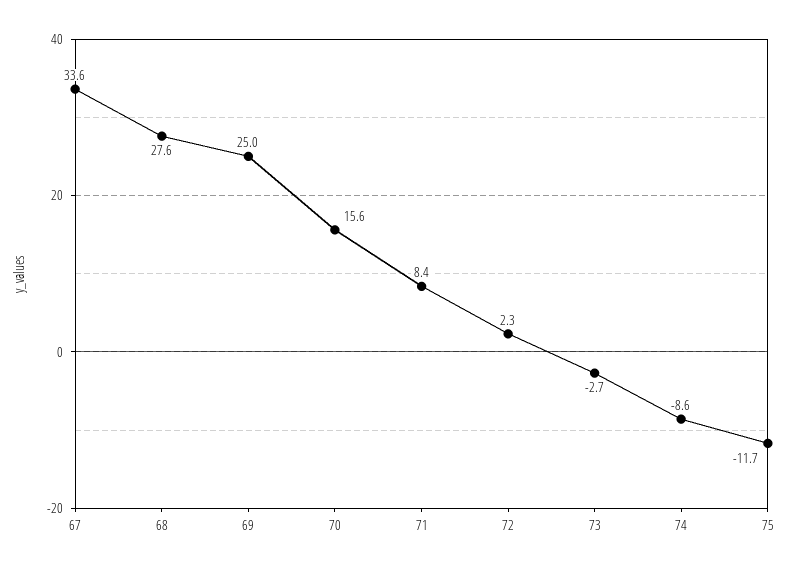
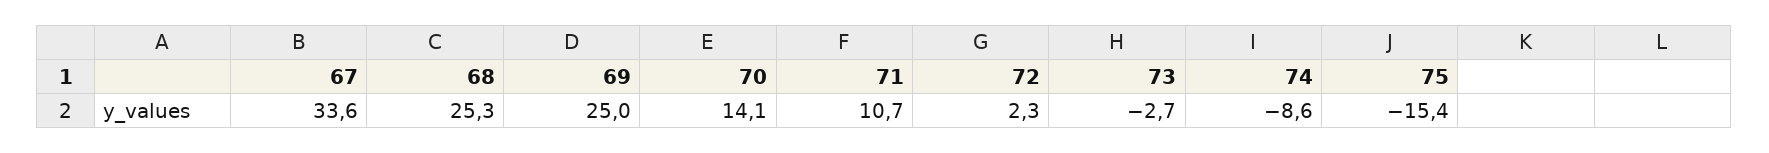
68: 27.6 -> 25.3
70: 15.6 -> 14.1
71: 8.4 -> 10.7
75: -11.7 -> -15.4

